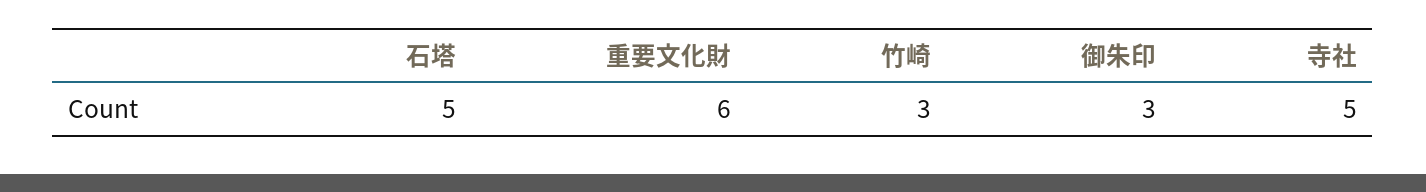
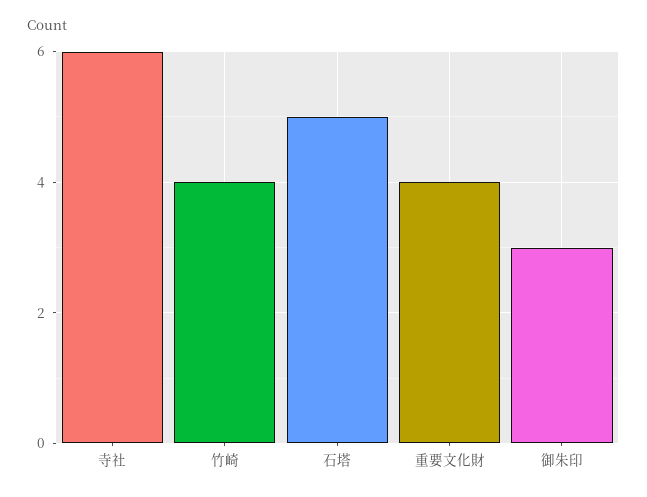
重要文化財: 6 -> 4
竹崎: 3 -> 4
寺社: 5 -> 6

